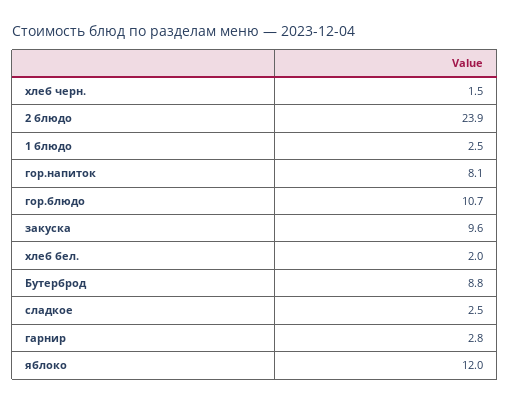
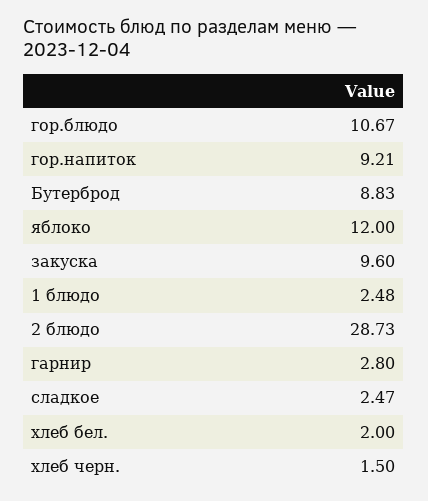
2 блюдо: 23.9 -> 28.73
гор.напиток: 8.1 -> 9.21

